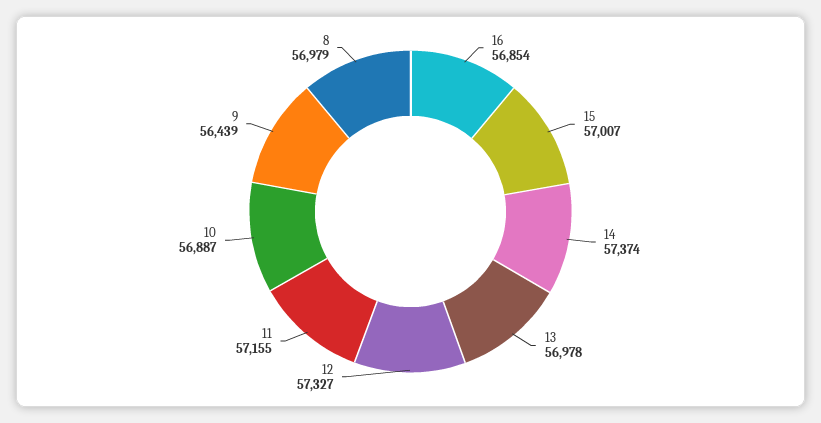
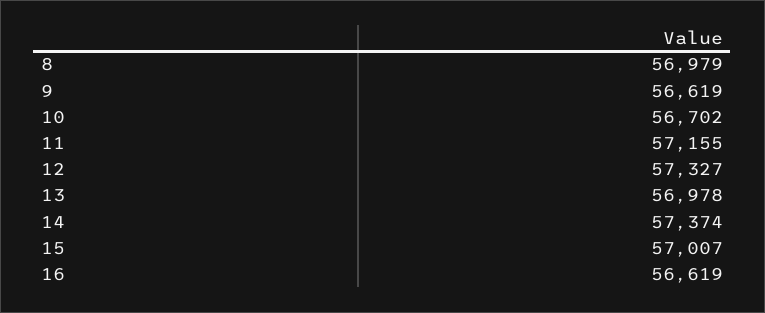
16: 56854 -> 56619
10: 56887 -> 56702
9: 56439 -> 56619

